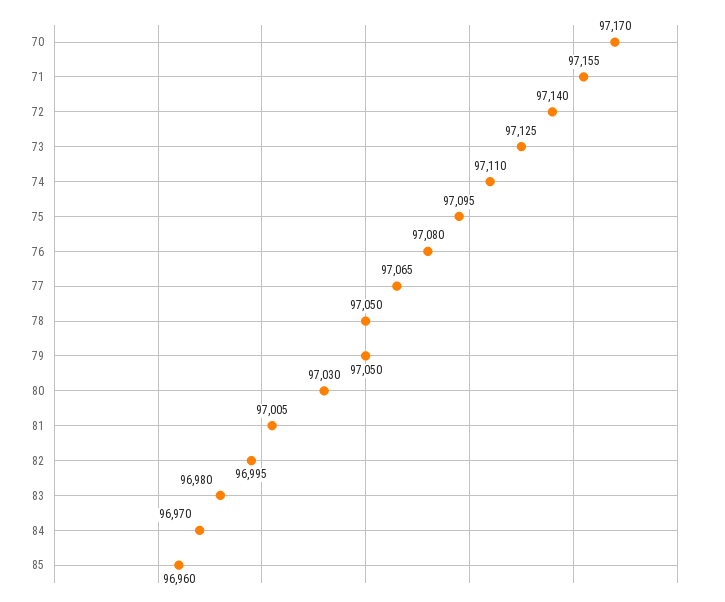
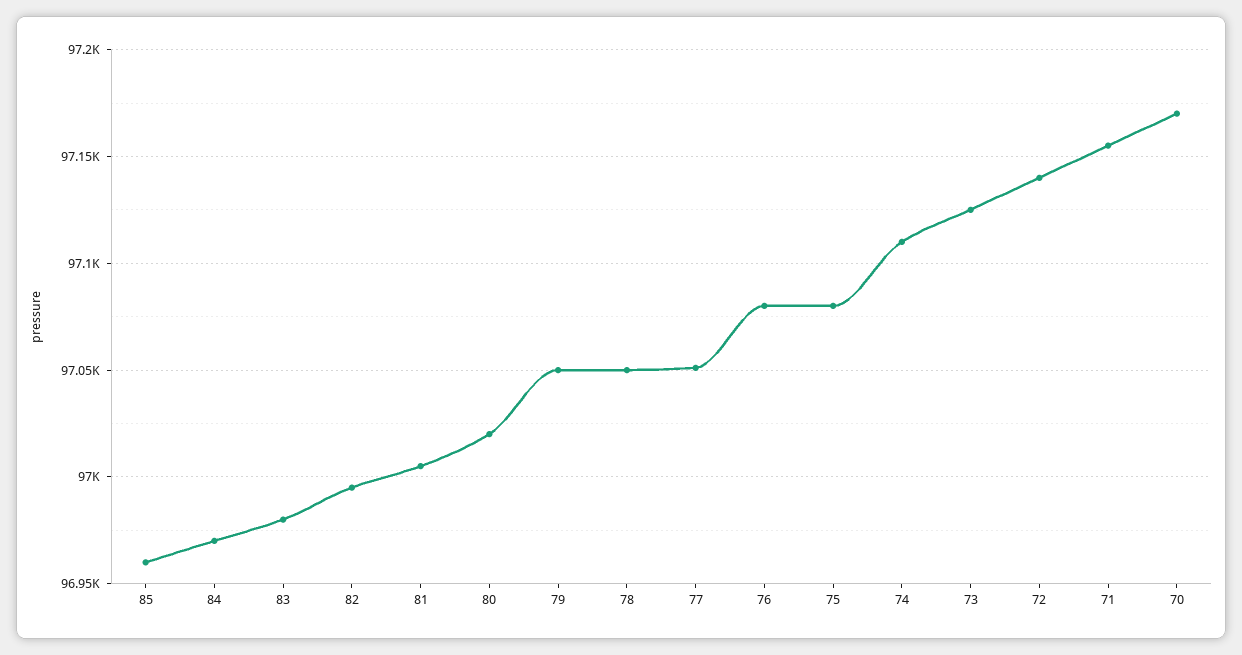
75: 97095 -> 97080
77: 97065 -> 97050
80: 97030 -> 97020

